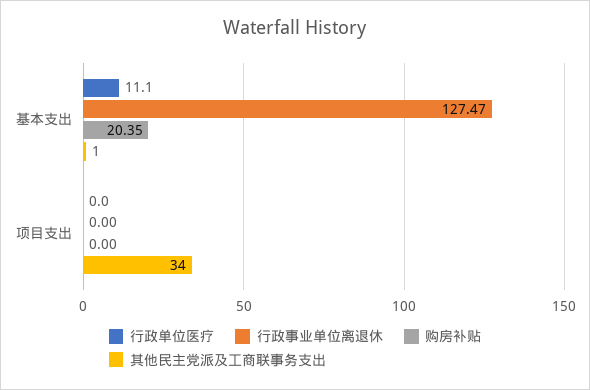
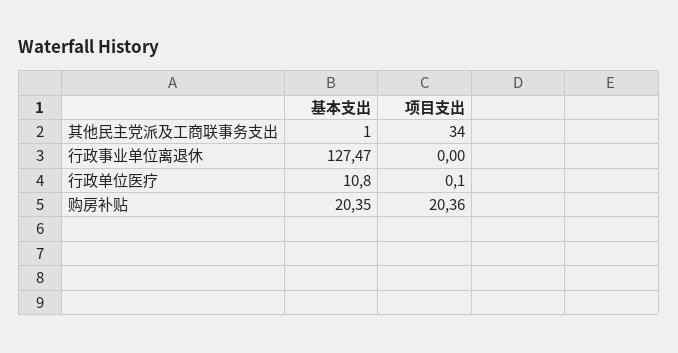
行政单位医疗, 基本支出: 11.1 -> 10.8
行政单位医疗, 项目支出: 0 -> 0.1
购房补贴, 项目支出: 0 -> 20.36

